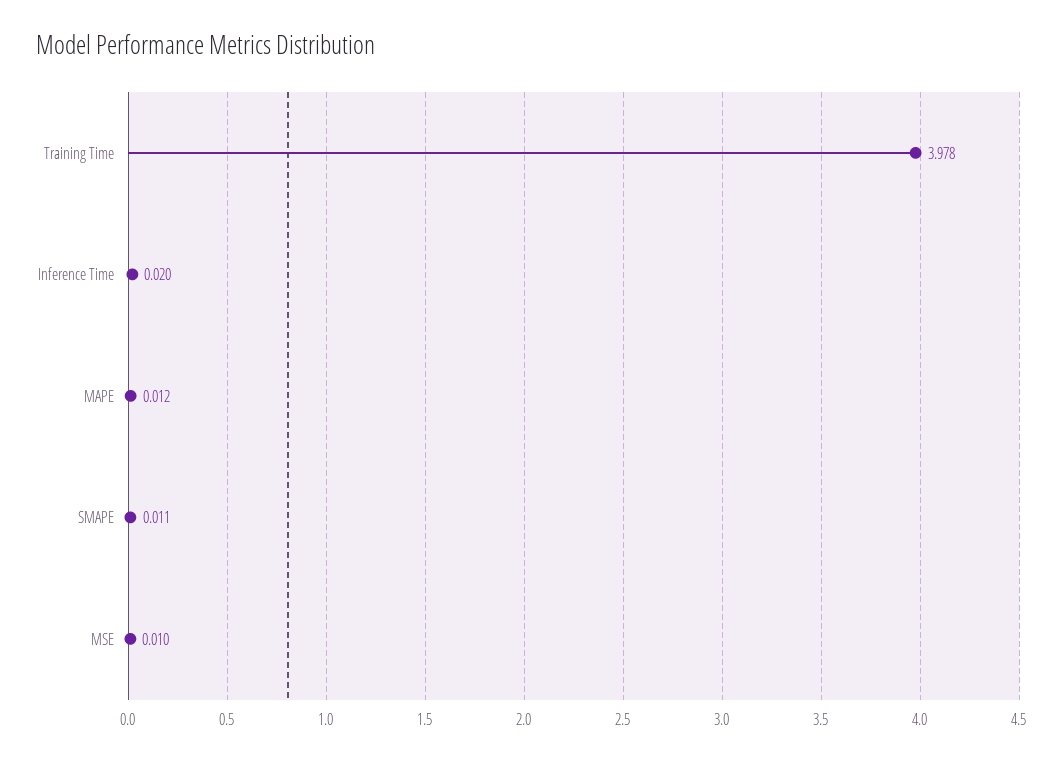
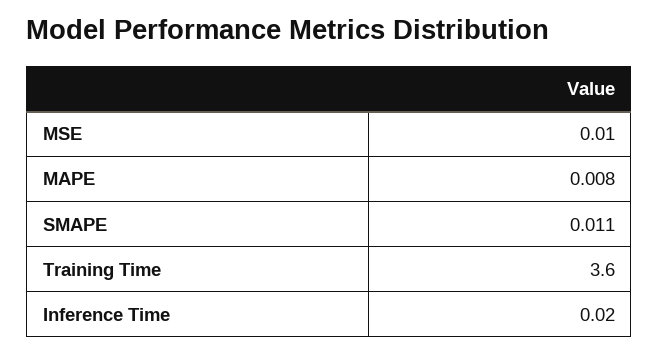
Training Time: 3.978 -> 3.6
MAPE: 0.012 -> 0.008

